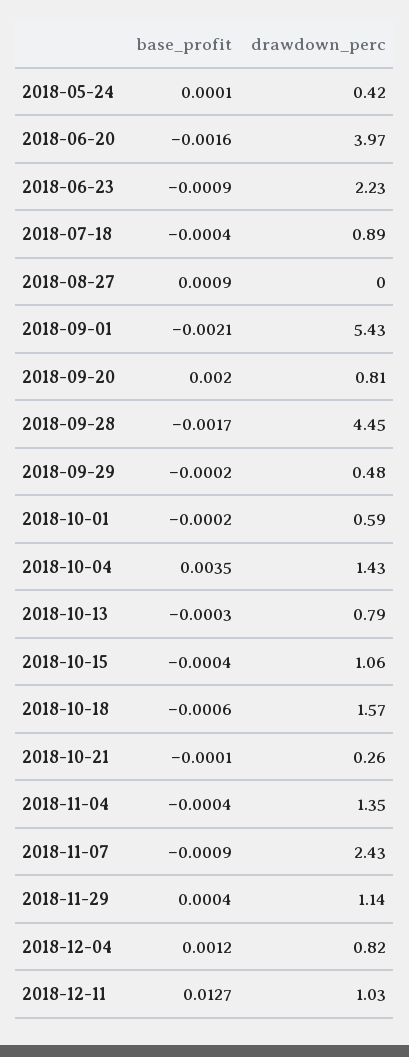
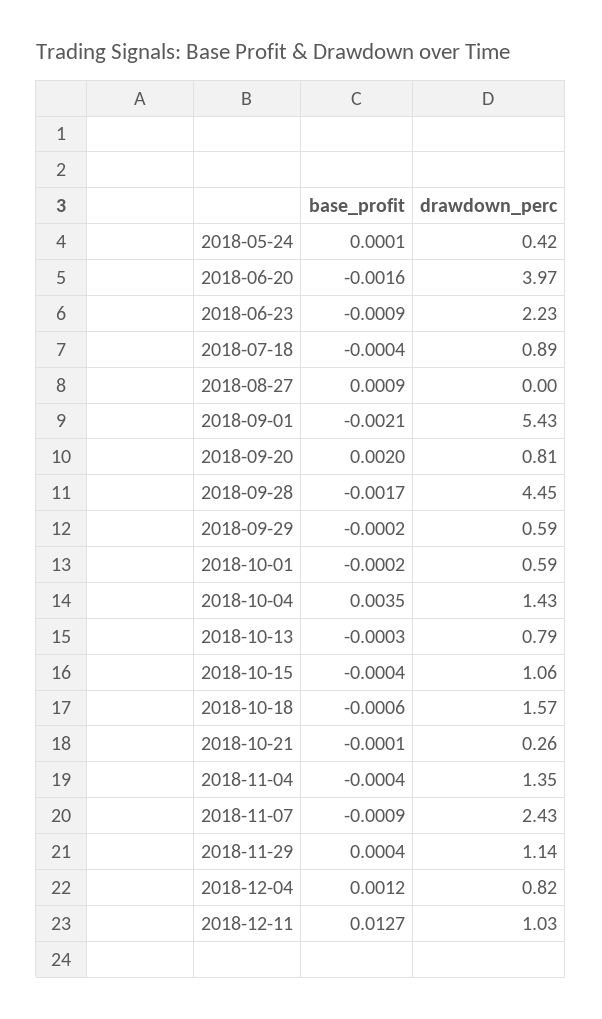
drawdown_perc, 2018-09-29: 0.48 -> 0.59

